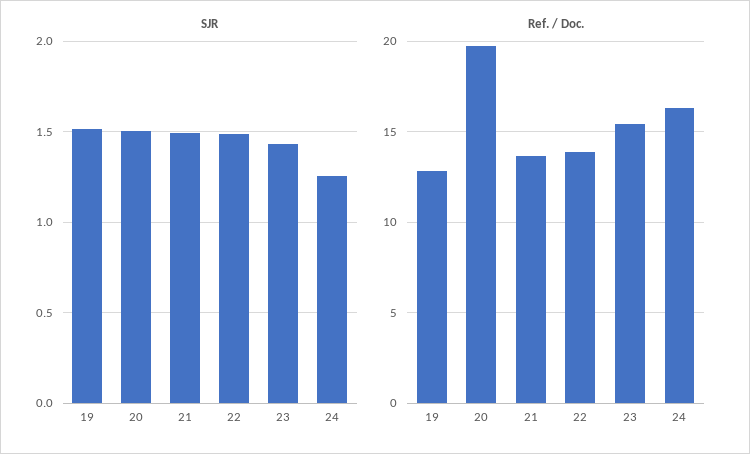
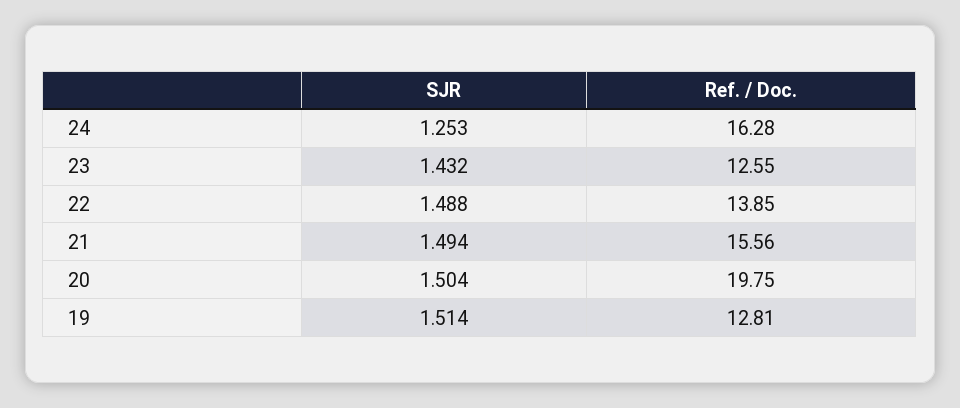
Ref. / Doc., 21: 13.5 -> 15.56
Ref. / Doc., 23: 15.5 -> 12.55

